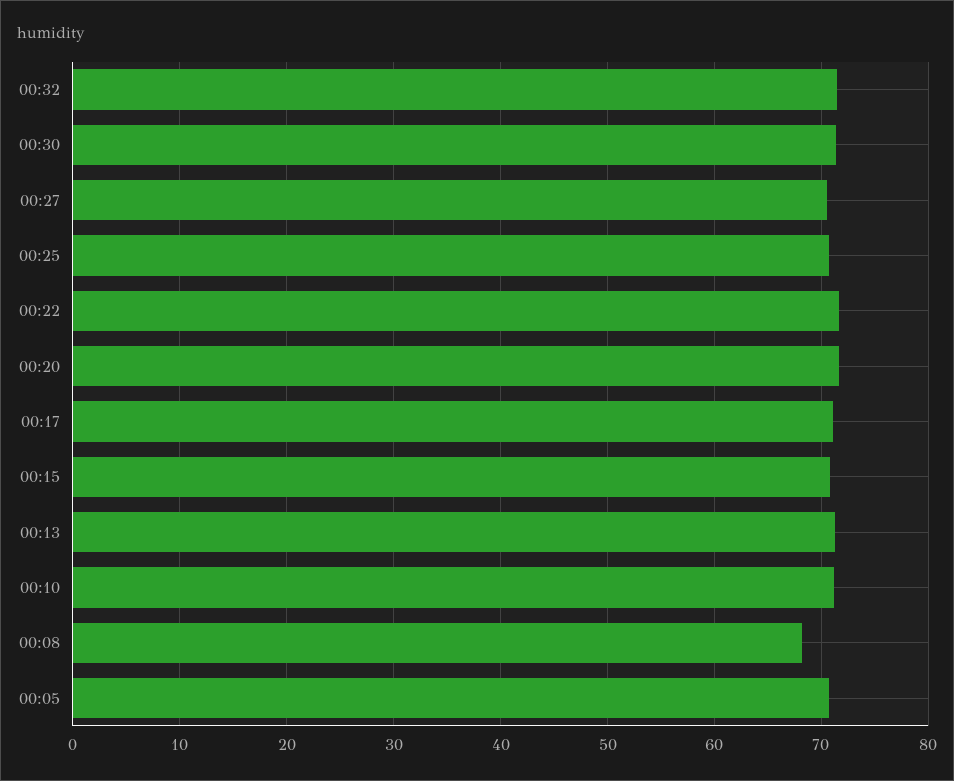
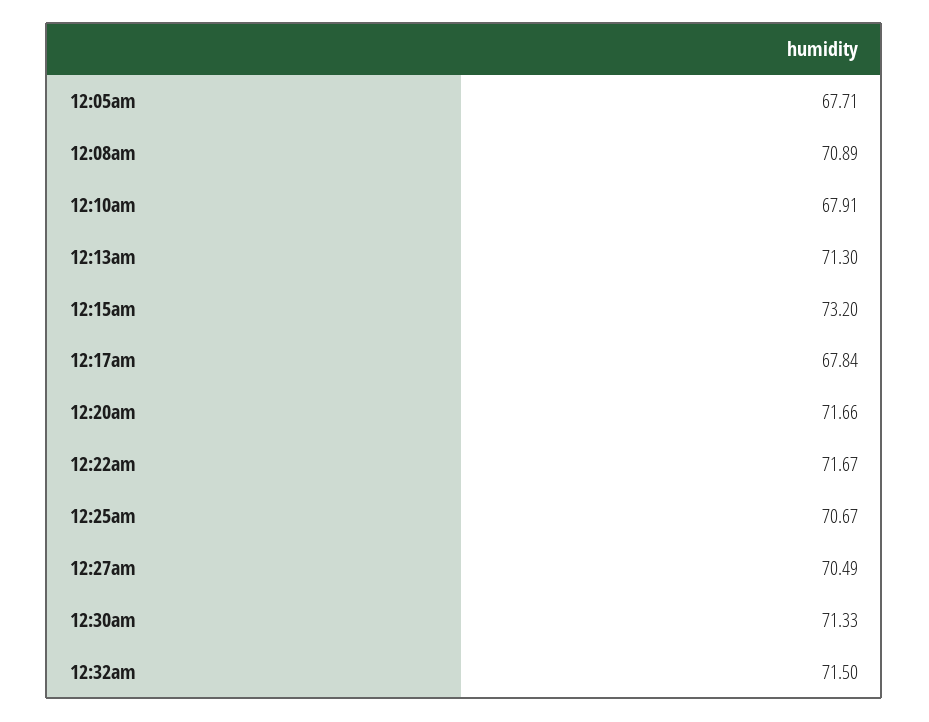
00:17: 71 -> 67.84
00:15: 71 -> 73.2
00:10: 71 -> 67.91
00:08: 68 -> 70.89
00:05: 71 -> 67.71

